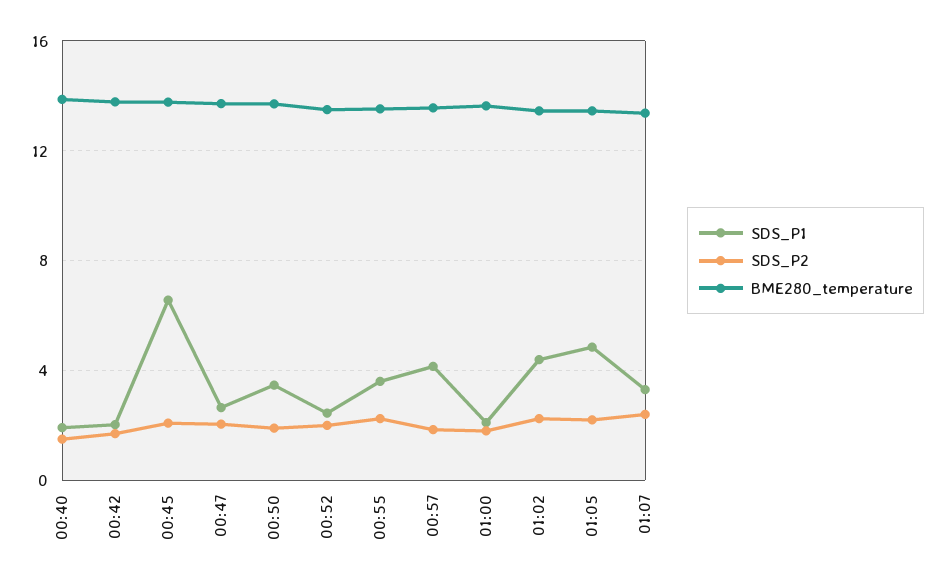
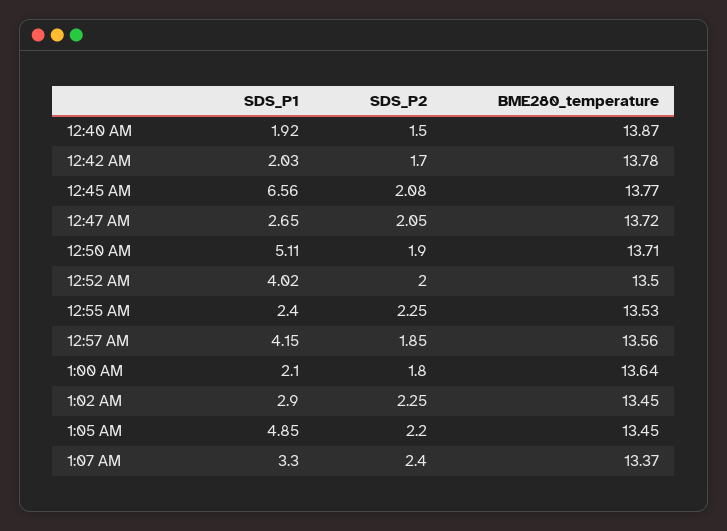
SDS_P1, 00:50: 3.5 -> 5.11
SDS_P1, 00:52: 2.5 -> 4.02
SDS_P1, 00:55: 3.5 -> 2.4
SDS_P1, 01:02: 4.5 -> 2.9

